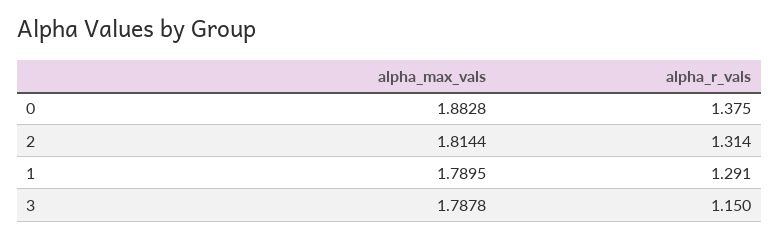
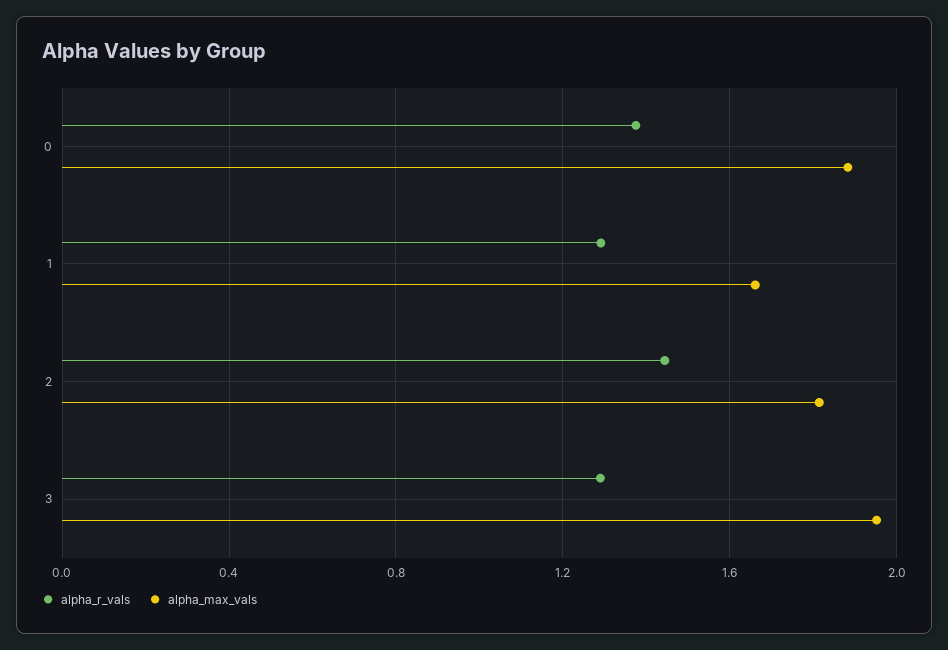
alpha_r_vals, 2: 1.314 -> 1.45
alpha_max_vals, 1: 1.7895 -> 1.65
alpha_max_vals, 3: 1.7878 -> 1.95
alpha_r_vals, 3: 1.15 -> 1.3

